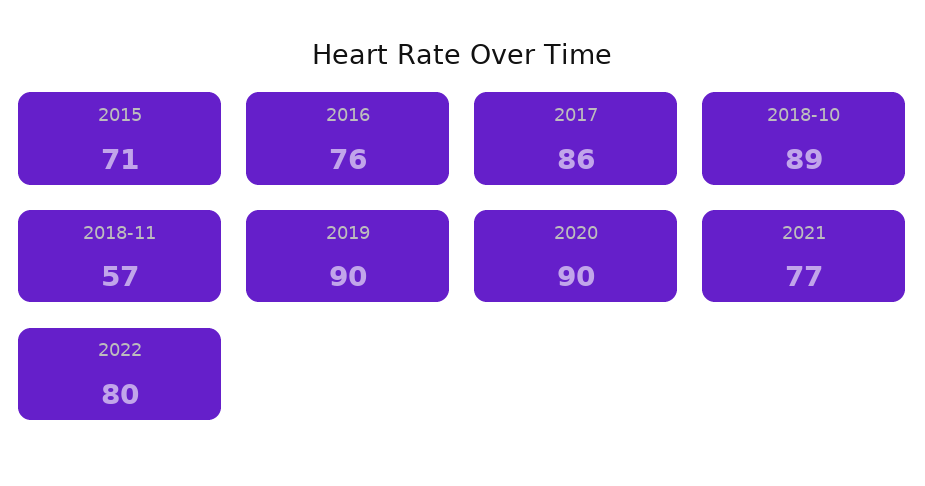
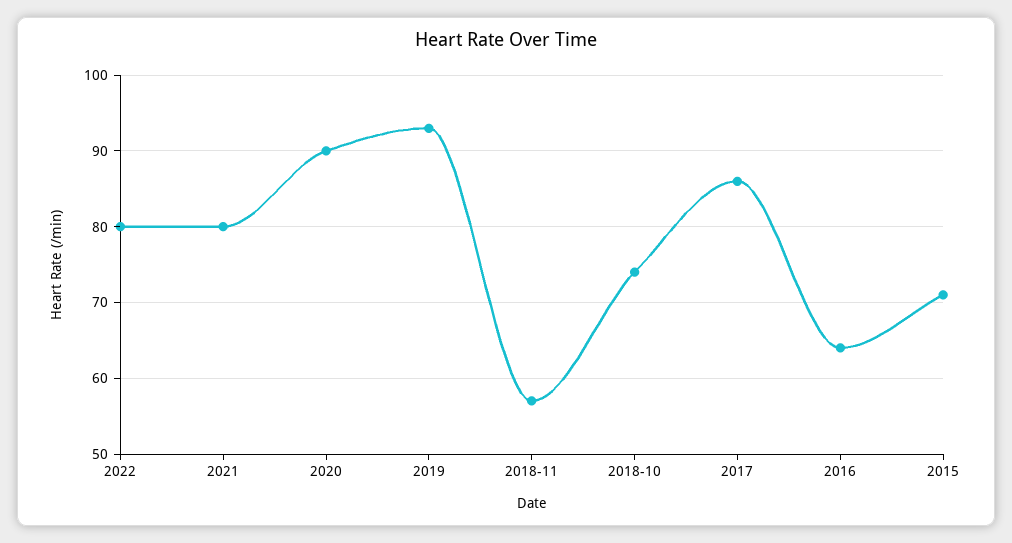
2016: 76 -> 64
2018-10: 89 -> 74
2019: 90 -> 93
2021: 77 -> 80

